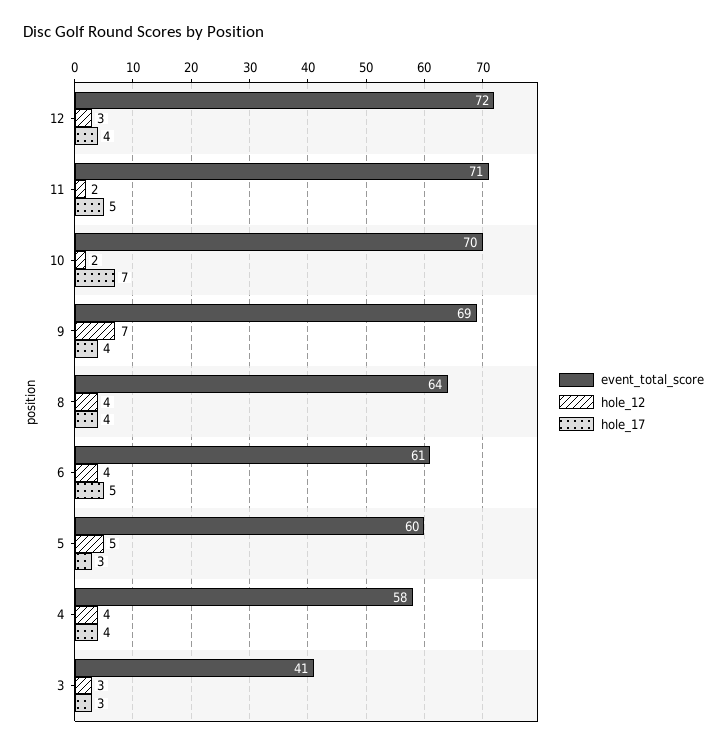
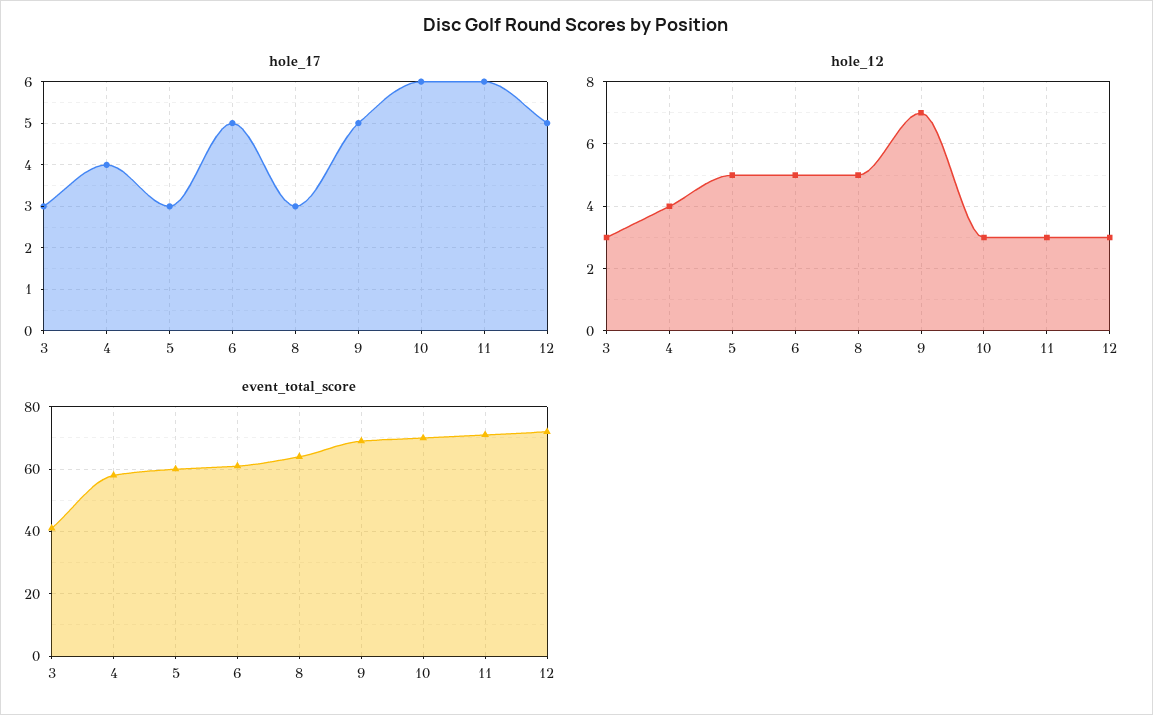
hole_17, 12: 4 -> 5
hole_12, 11: 2 -> 3
hole_17, 11: 5 -> 6
hole_12, 10: 2 -> 3
hole_17, 10: 7 -> 6
hole_17, 9: 4 -> 5
hole_12, 8: 4 -> 5
hole_17, 8: 4 -> 3
hole_12, 6: 4 -> 5

